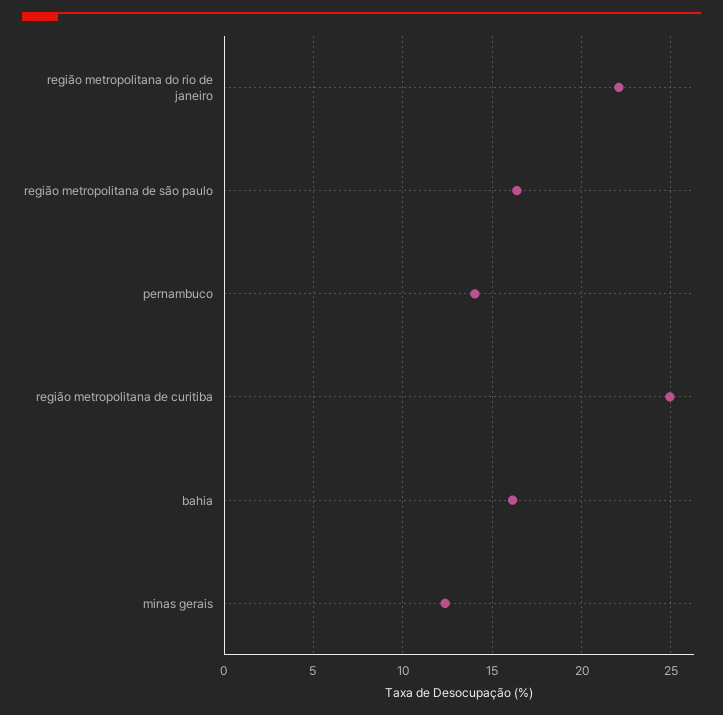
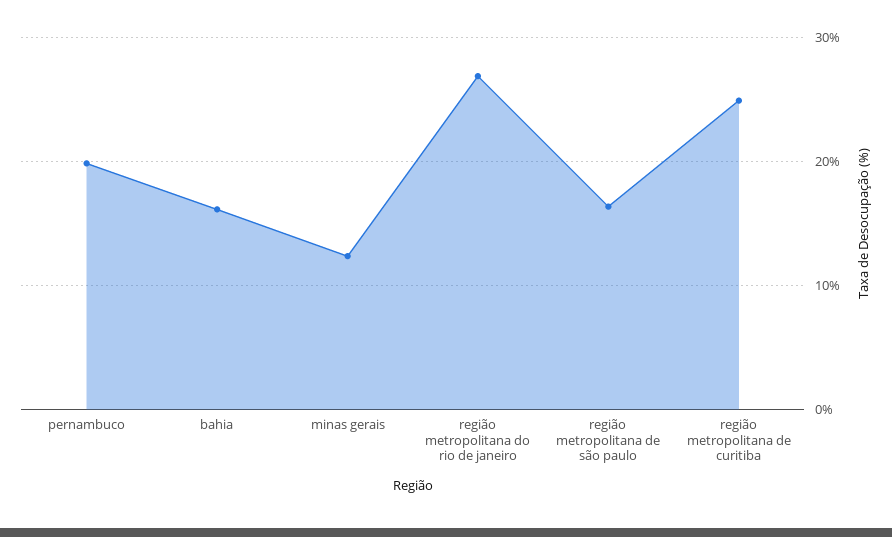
região metropolitana do rio de janeiro: 22 -> 27
pernambuco: 14 -> 20

